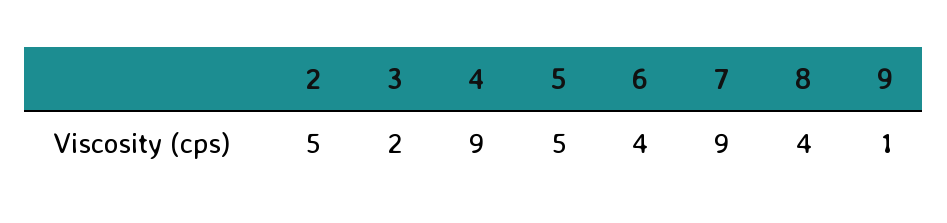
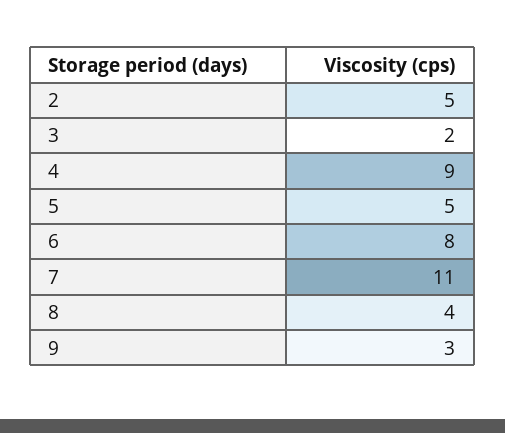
6: 4 -> 8
7: 9 -> 11
9: 1 -> 3

